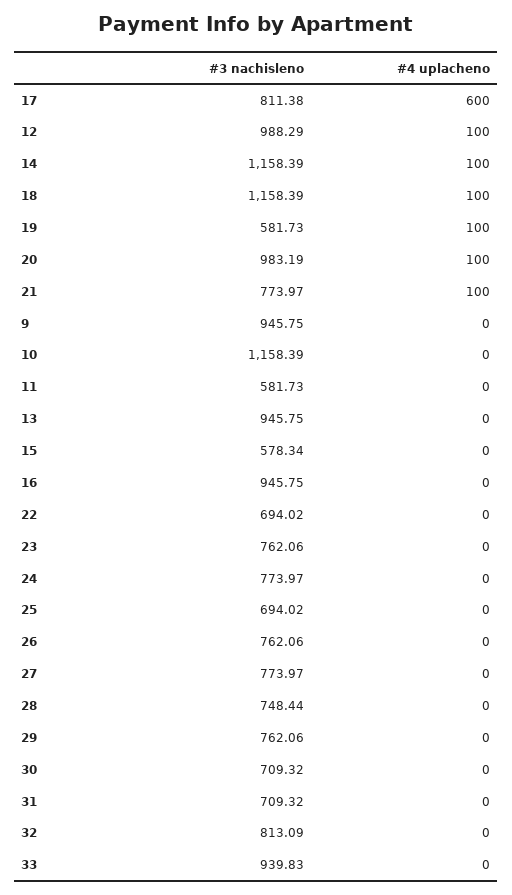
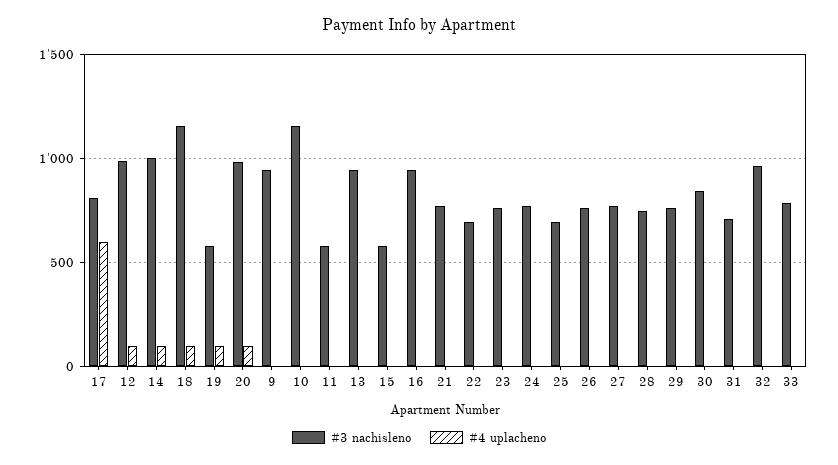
#3 nachisleno, 14: 1158.39 -> 1000
#4 uplacheno, 21: 100 -> 0
#3 nachisleno, 30: 709.32 -> 850
#3 nachisleno, 32: 813.09 -> 950
#3 nachisleno, 33: 939.83 -> 800

